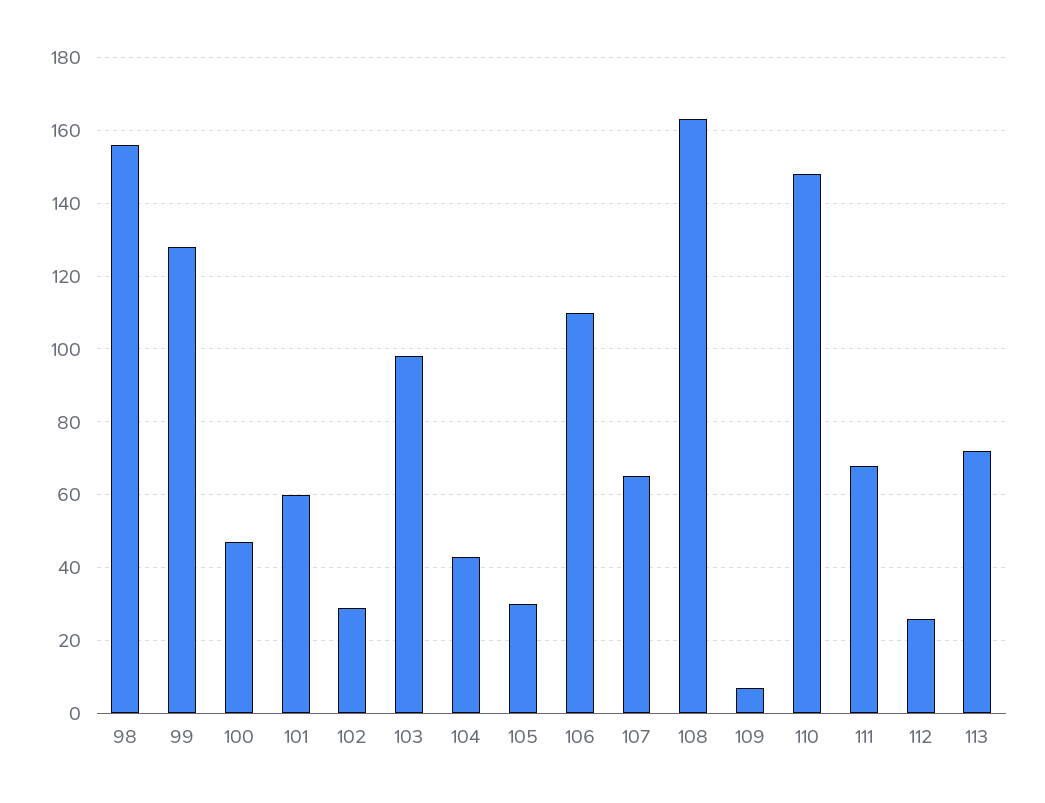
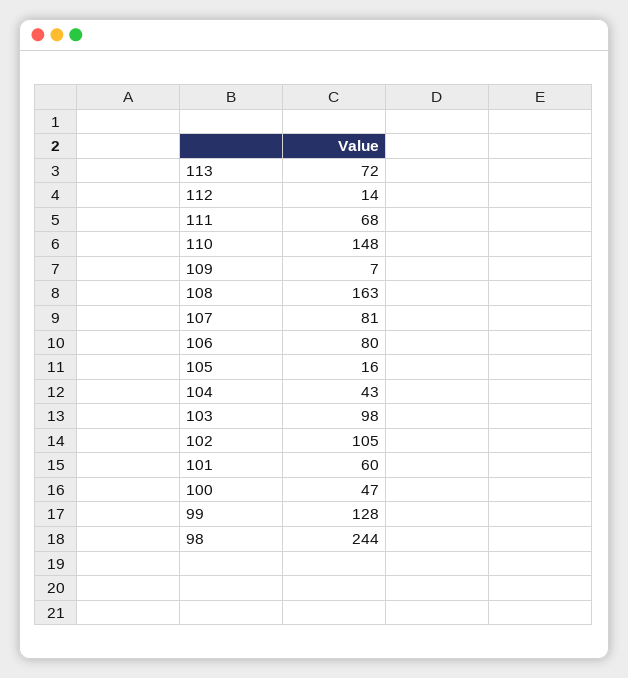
98: 155 -> 244
102: 30 -> 105
105: 30 -> 16
106: 110 -> 80
107: 65 -> 81
112: 25 -> 14

